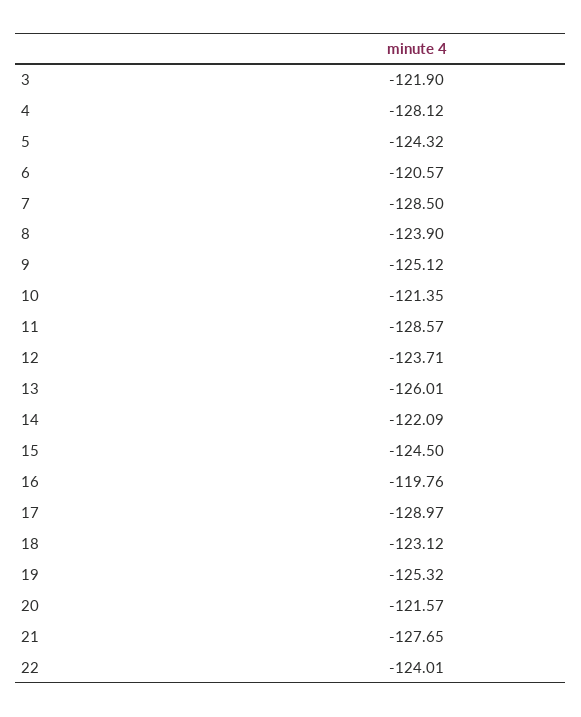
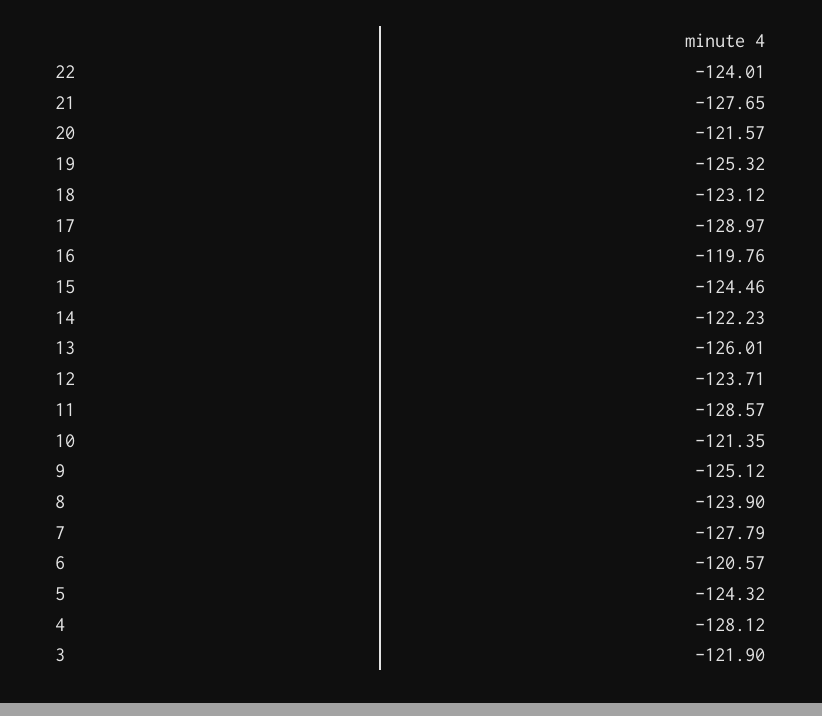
7: -128.5 -> -127.79
14: -122.09 -> -122.23
15: -124.5 -> -124.46

